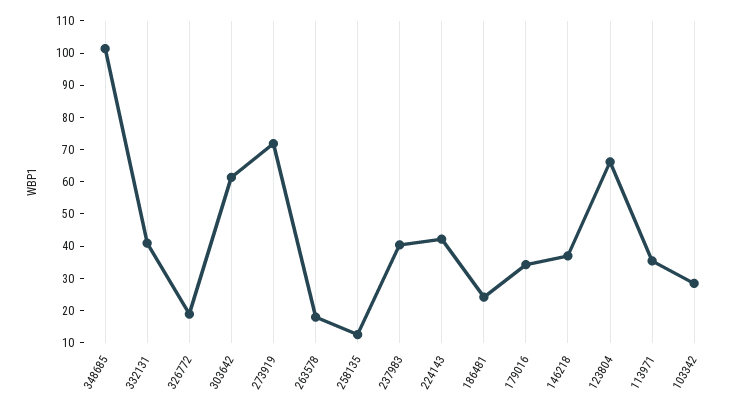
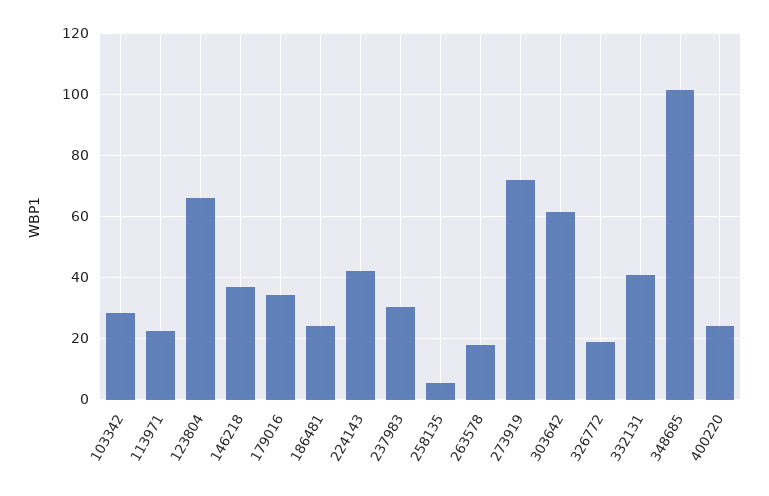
258135: 12.5 -> 6
237983: 40 -> 30
113971: 35 -> 22
400220: none -> 24

